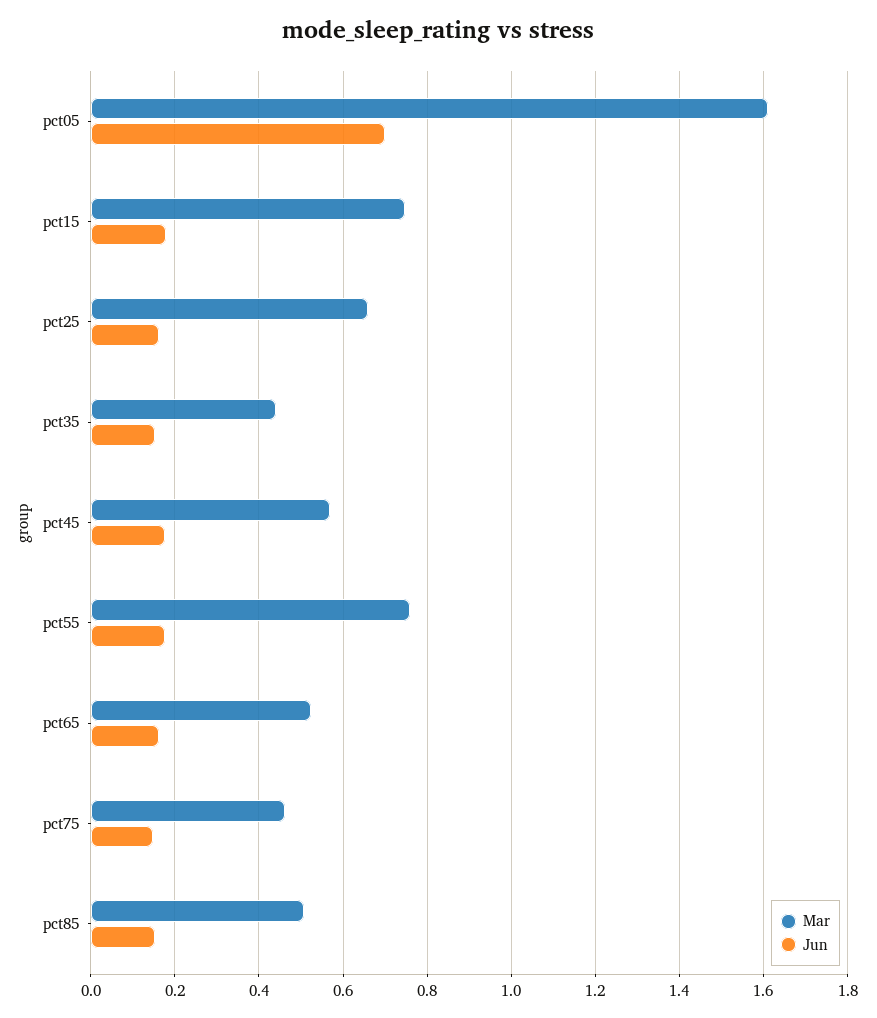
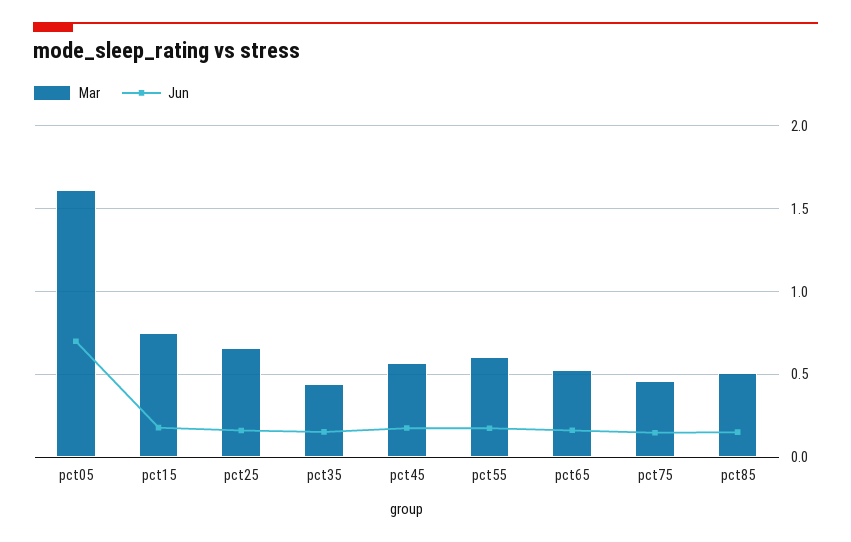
Mar, pct55: 0.76 -> 0.6

